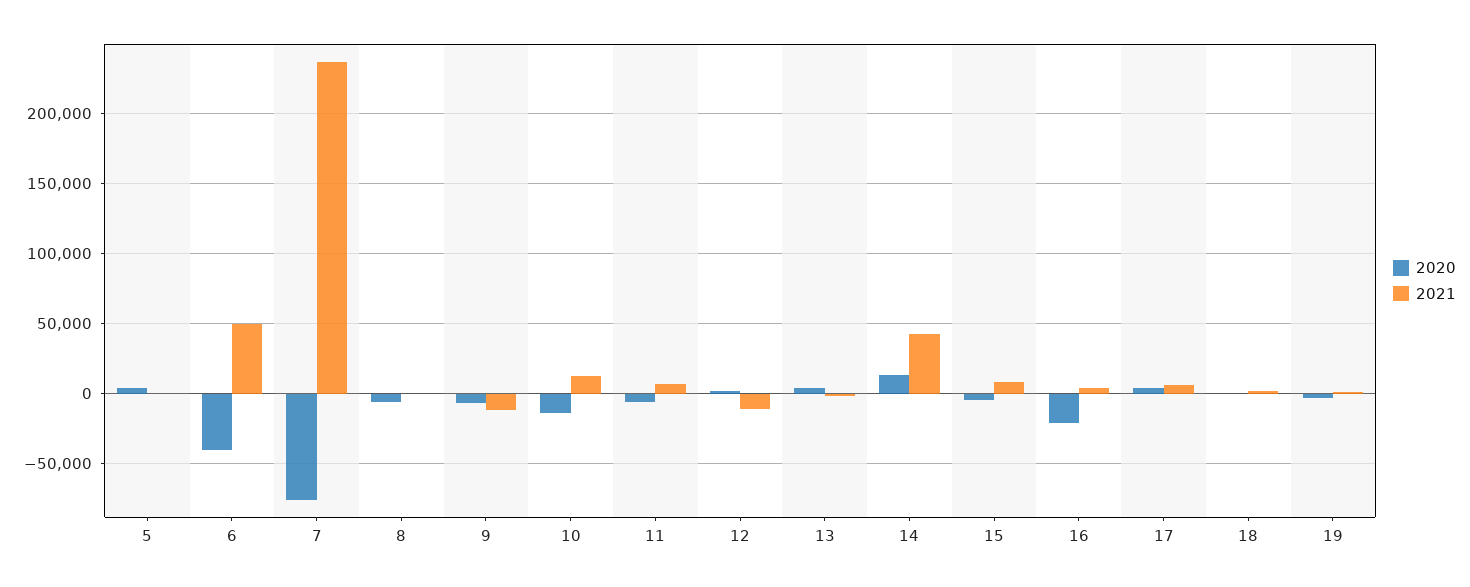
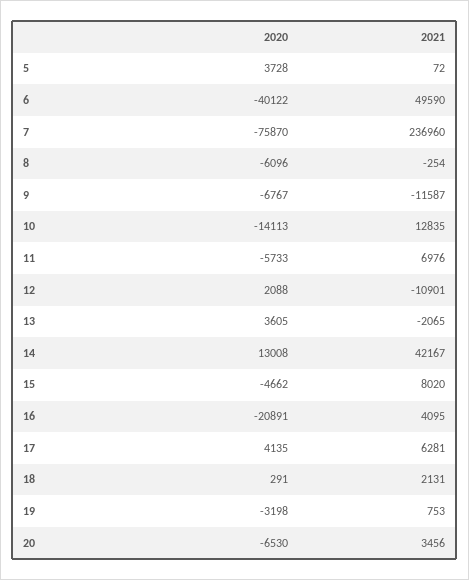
2020, 20: none -> -6530
2021, 20: none -> 3456

